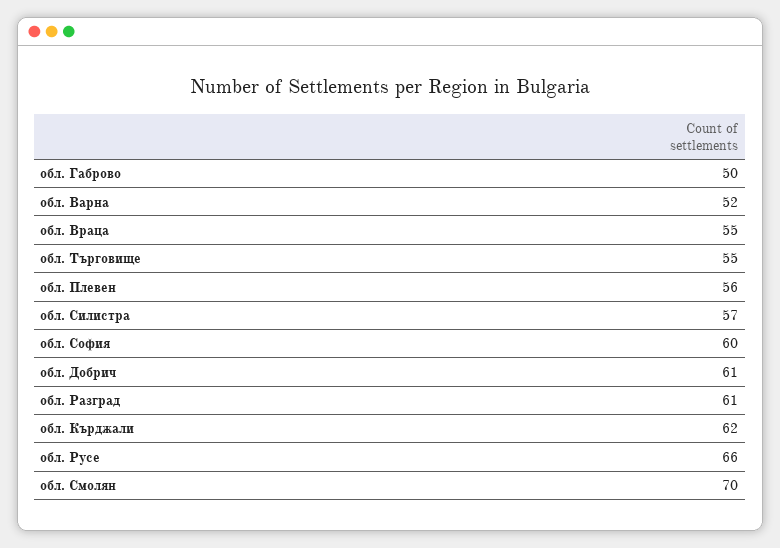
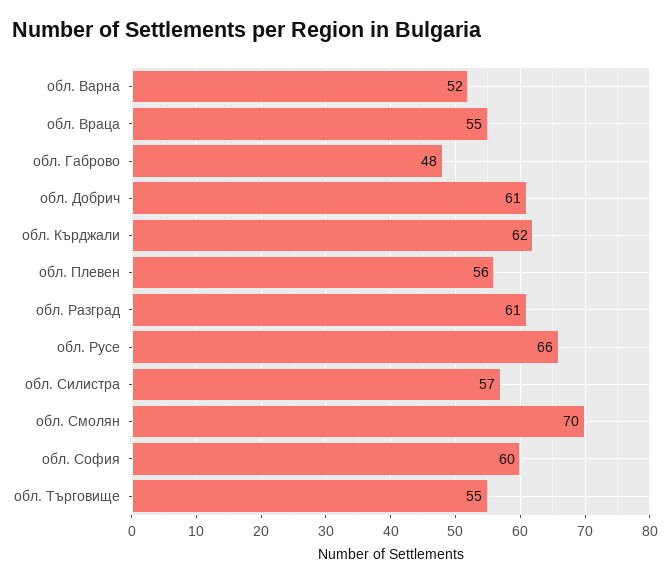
обл. Габрово: 50 -> 48

